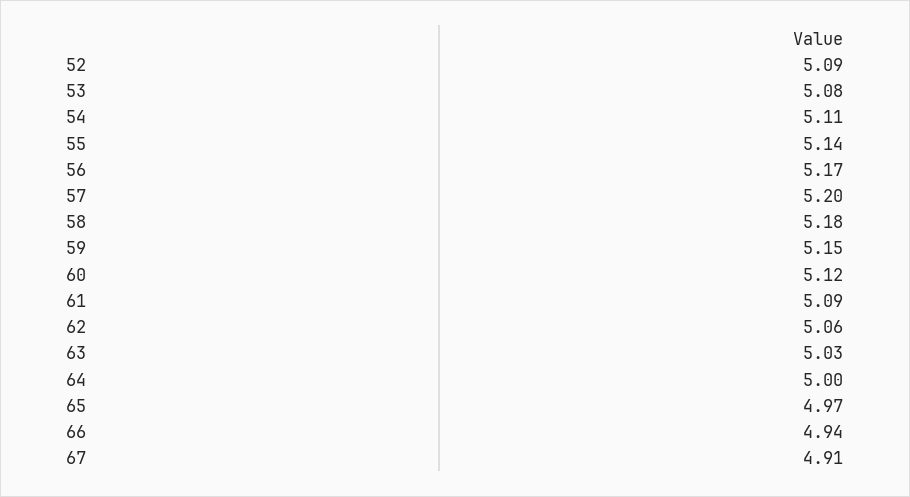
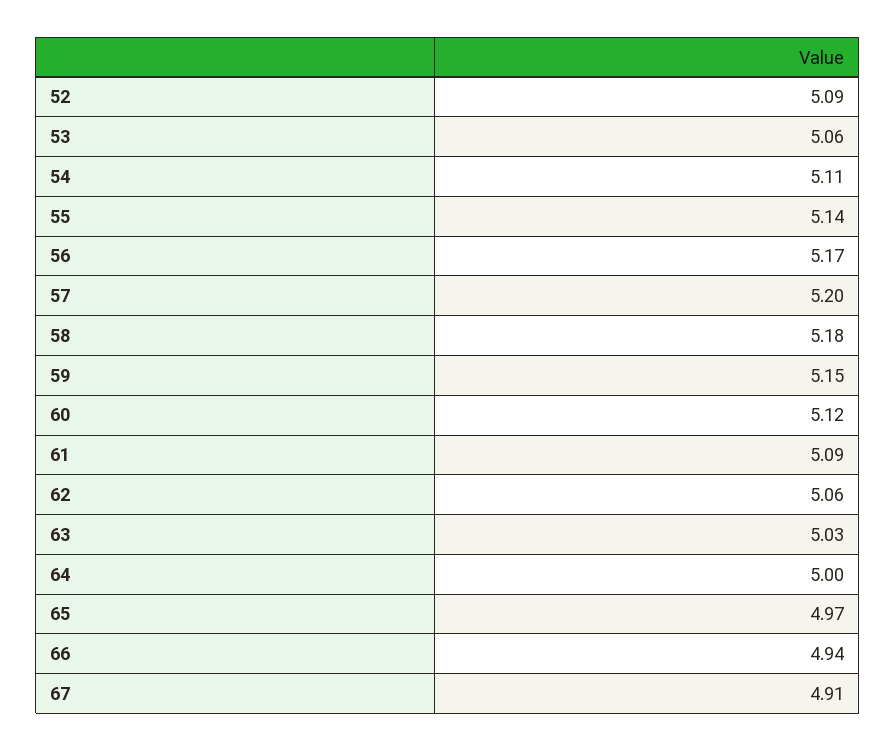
53: 5.08 -> 5.06

